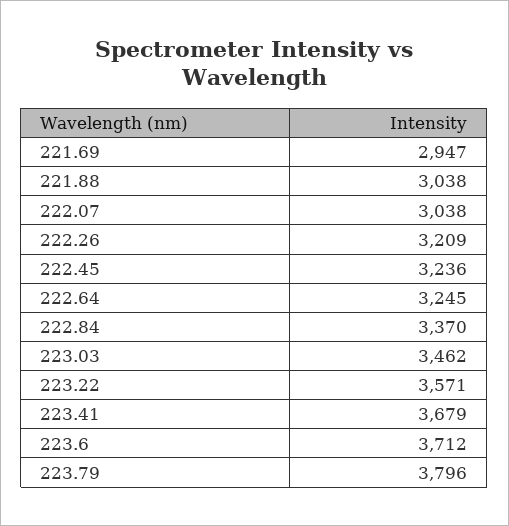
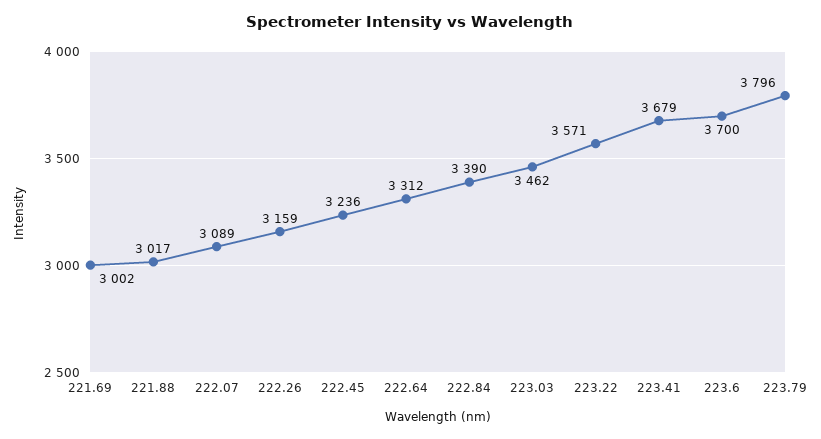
221.69: 2947 -> 3002
221.88: 3038 -> 3017
222.07: 3038 -> 3089
222.26: 3209 -> 3159
222.64: 3245 -> 3312
222.84: 3370 -> 3390
223.6: 3712 -> 3700

